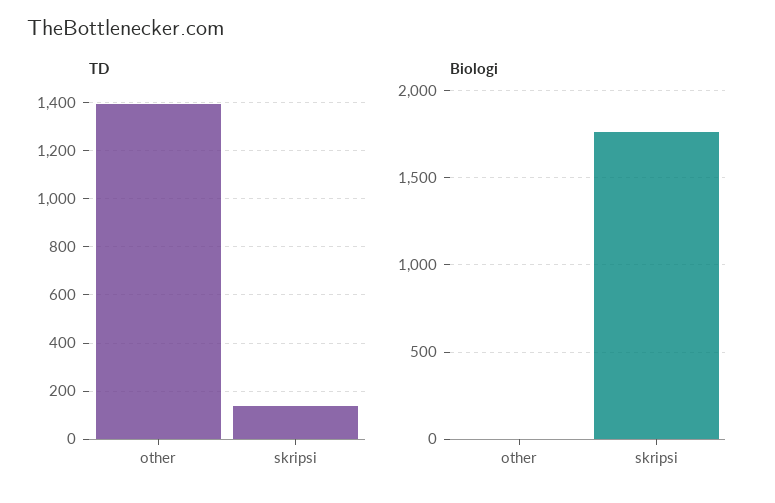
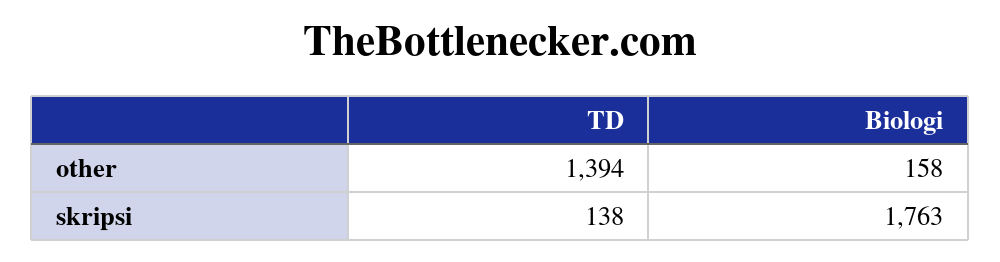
Biologi, other: 0 -> 158

